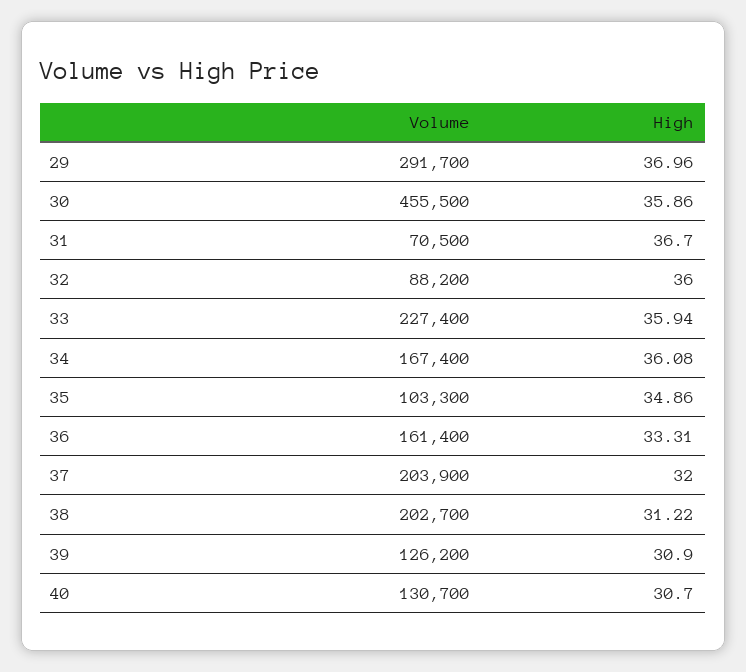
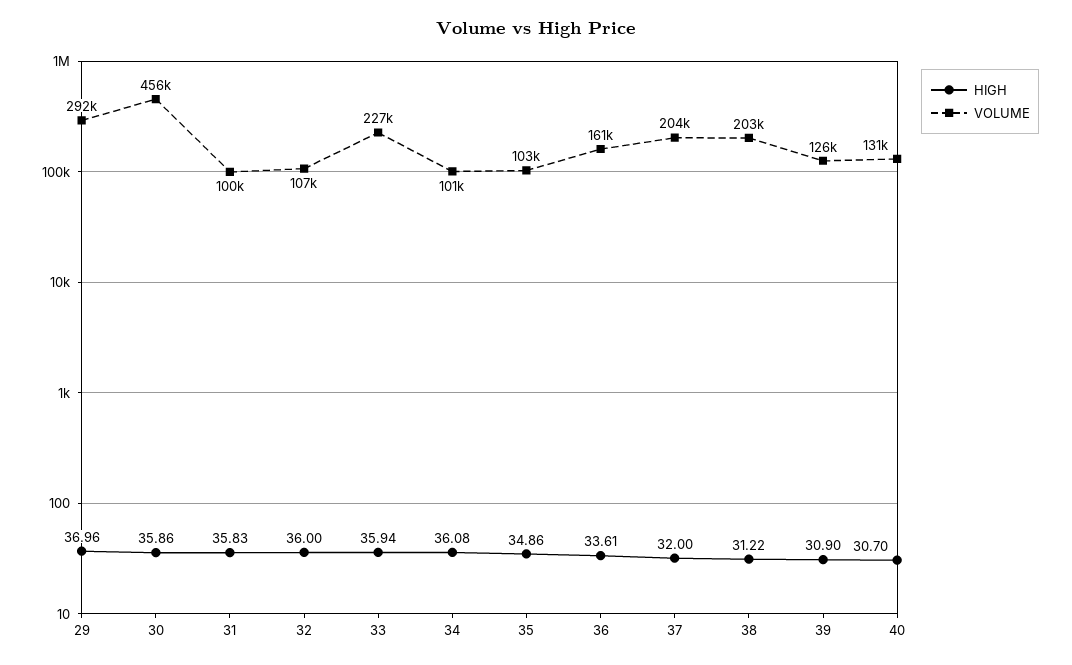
Volume, 31: 70500 -> 100000
High, 31: 36.7 -> 35.83
Volume, 32: 88200 -> 107000
Volume, 34: 167400 -> 101000
High, 36: 33.31 -> 33.61

